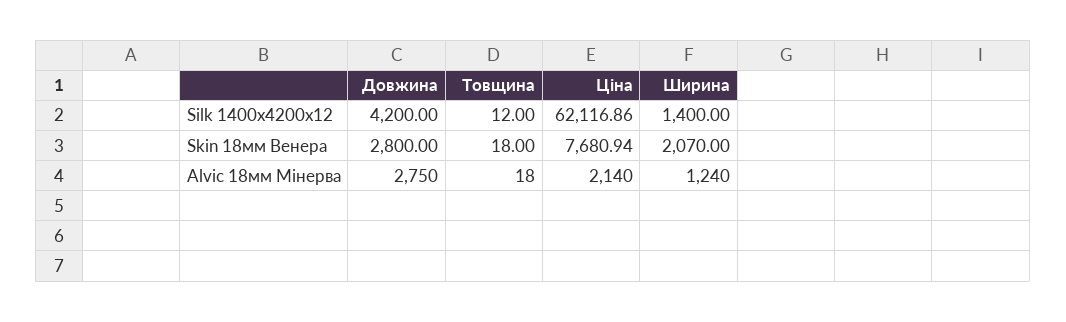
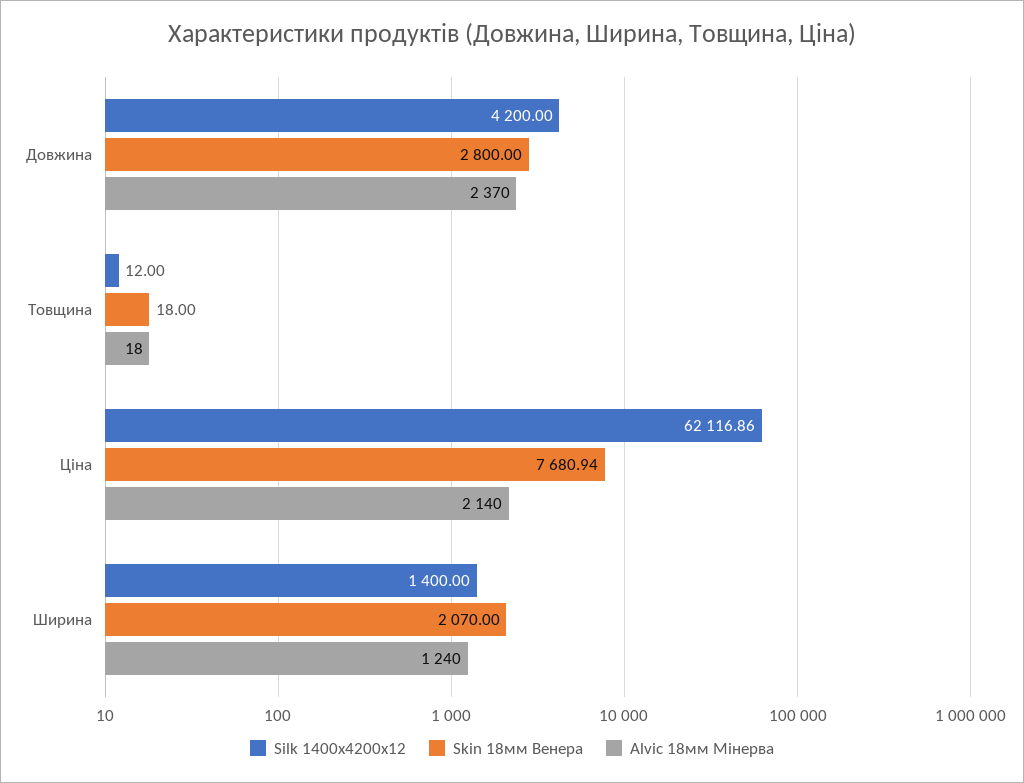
Alvic 18мм Мінерва, Довжина: 2750 -> 2370

